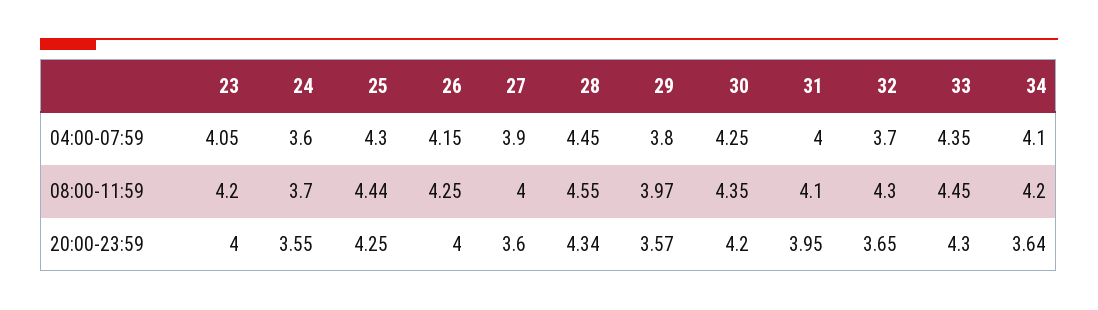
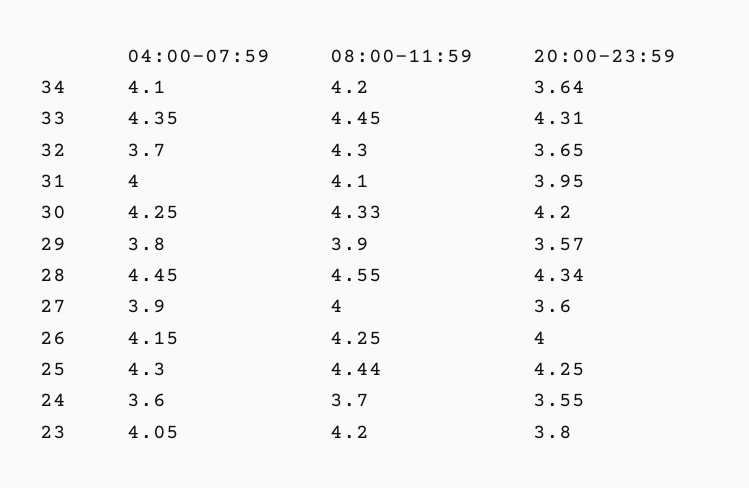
29, 08:00-11:59: 3.97 -> 3.9
30, 08:00-11:59: 4.35 -> 4.33
23, 20:00-23:59: 4 -> 3.8
33, 20:00-23:59: 4.3 -> 4.31

